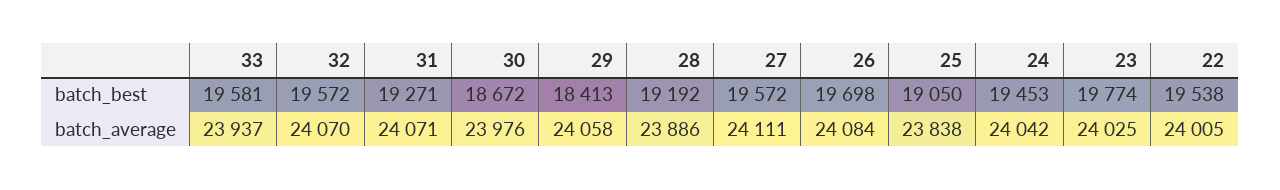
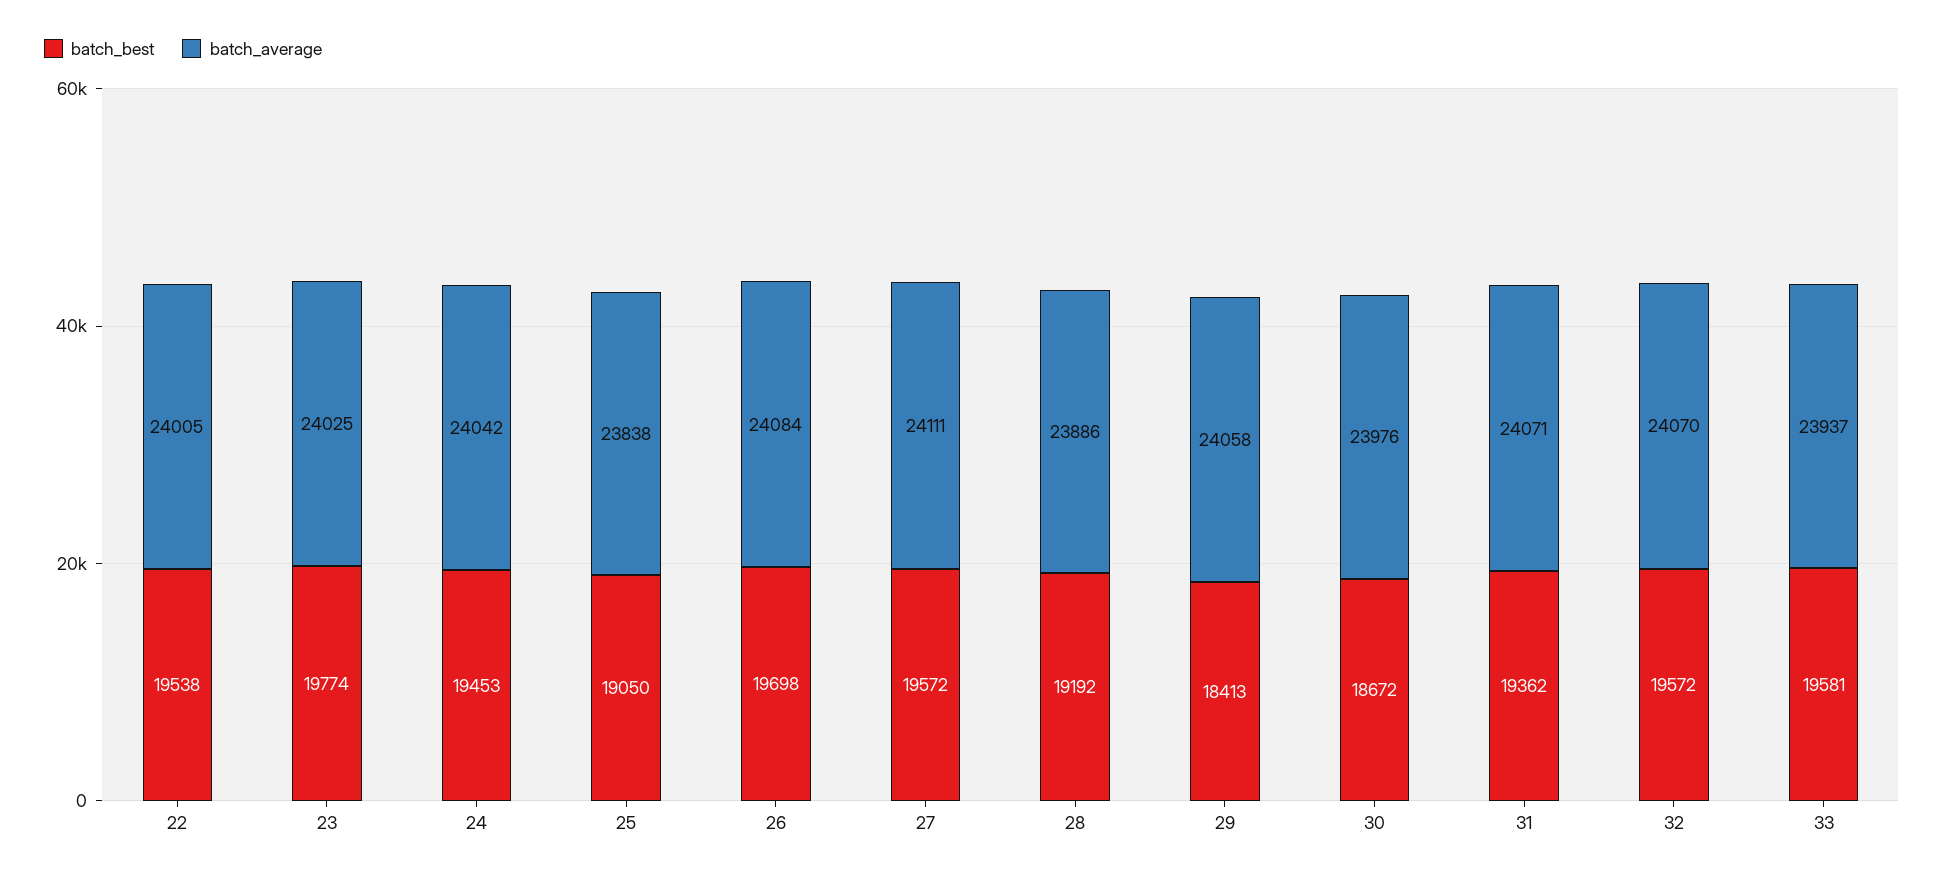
batch_best, 31: 19271 -> 19362

